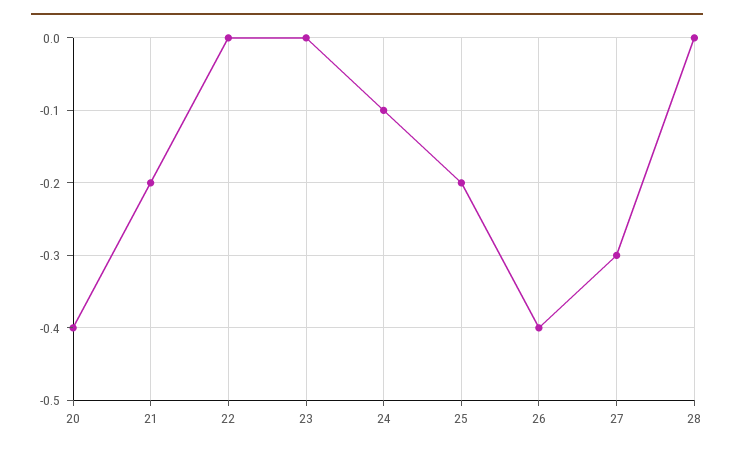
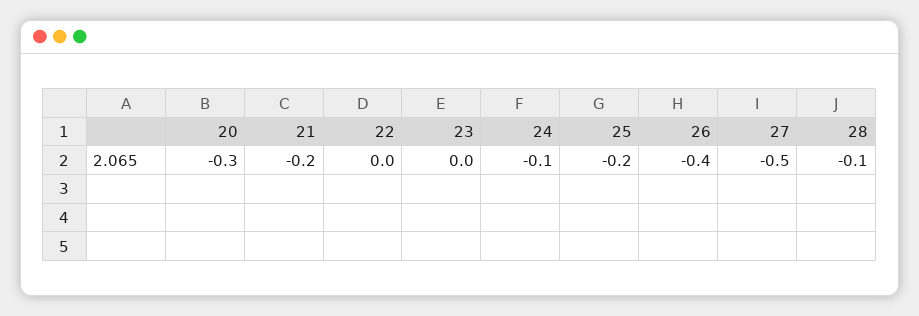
20: -0.4 -> -0.3
27: -0.3 -> -0.5
28: 0 -> -0.1

